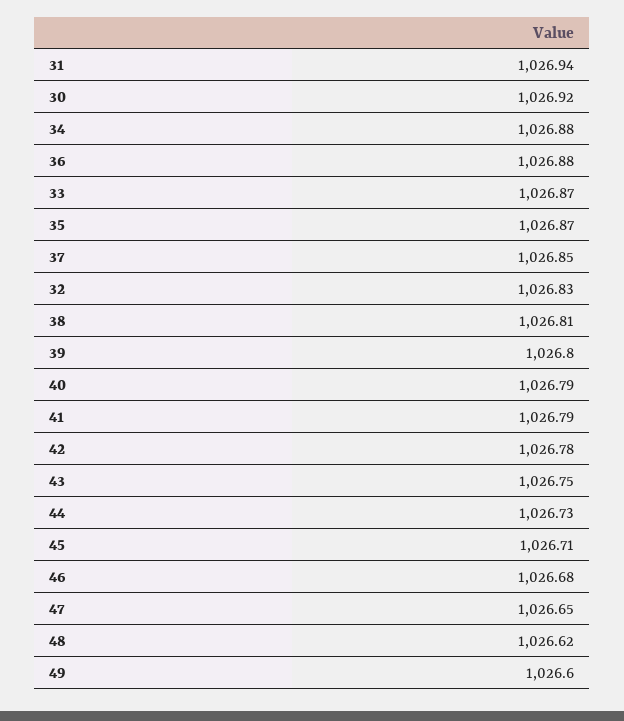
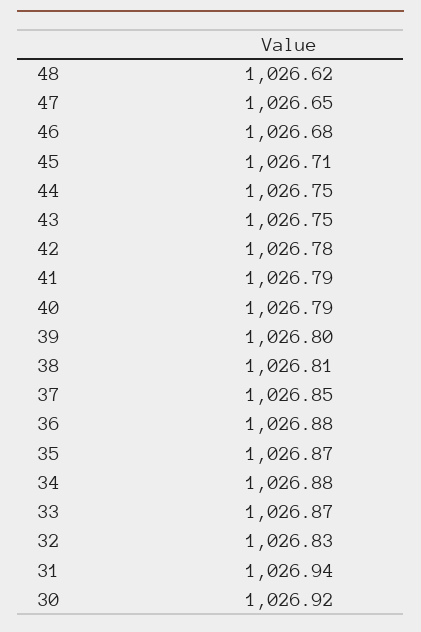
44: 1026.73 -> 1026.75
49: 1026.6 -> none

